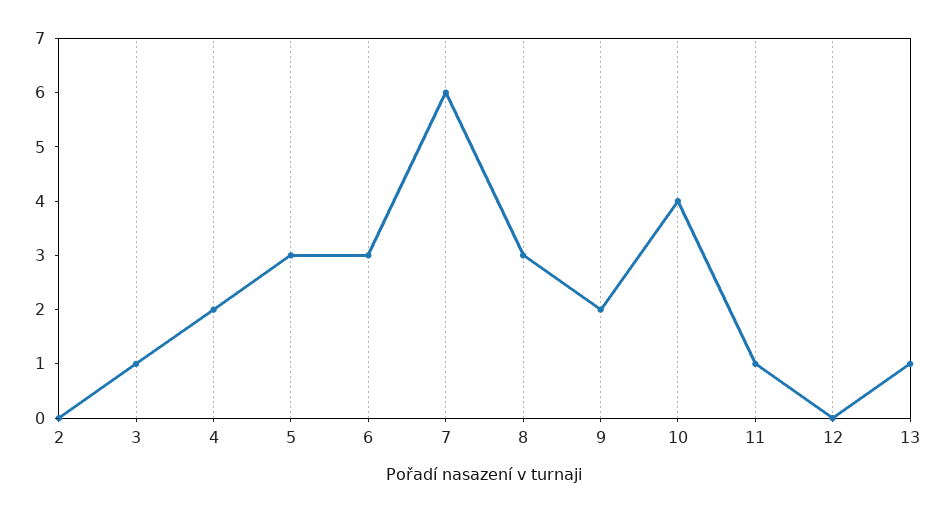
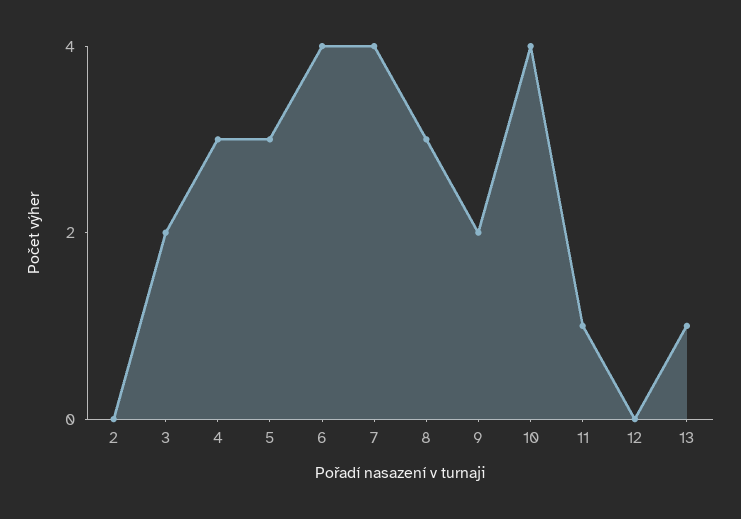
3: 1 -> 2
4: 2 -> 3
6: 3 -> 4
7: 6 -> 4

